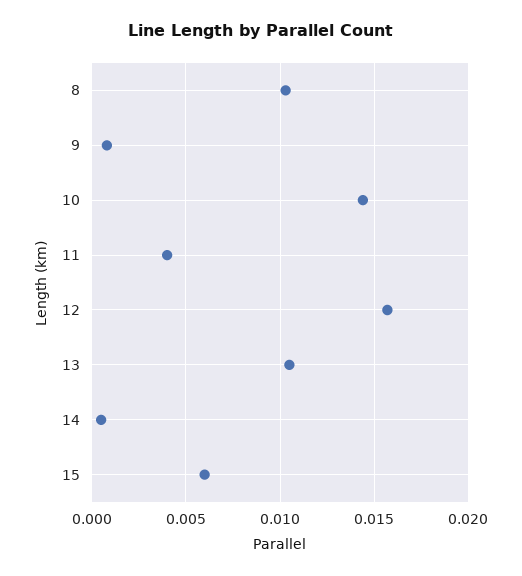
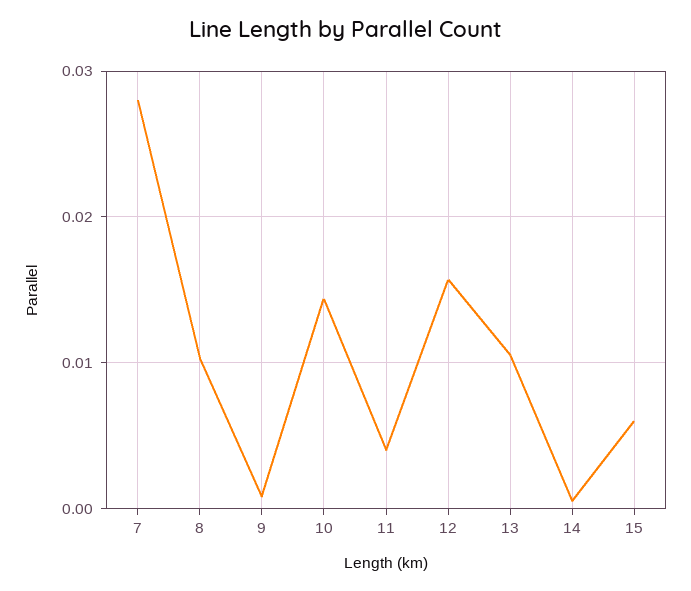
7: none -> 0.028

